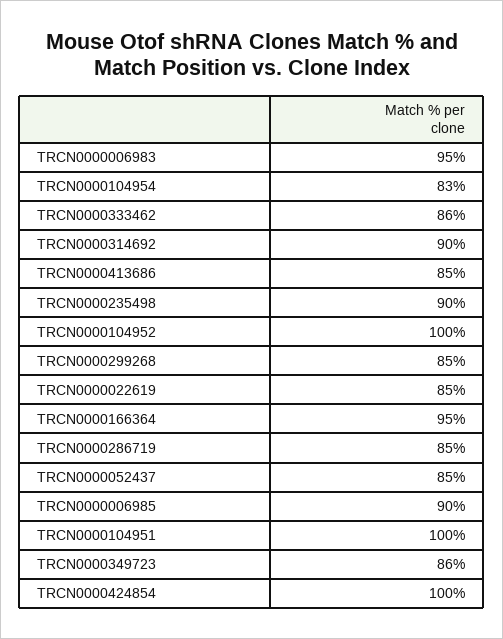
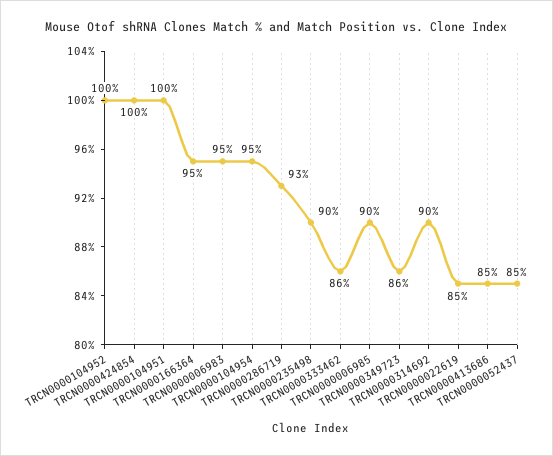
TRCN0000104954: 83 -> 95
TRCN0000299268: 85 -> none
TRCN0000286719: 85 -> 93

